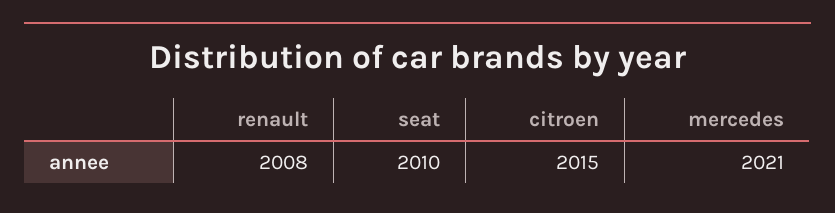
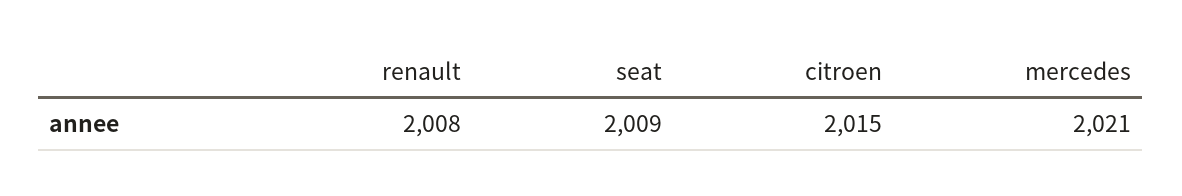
seat: 2010 -> 2009

